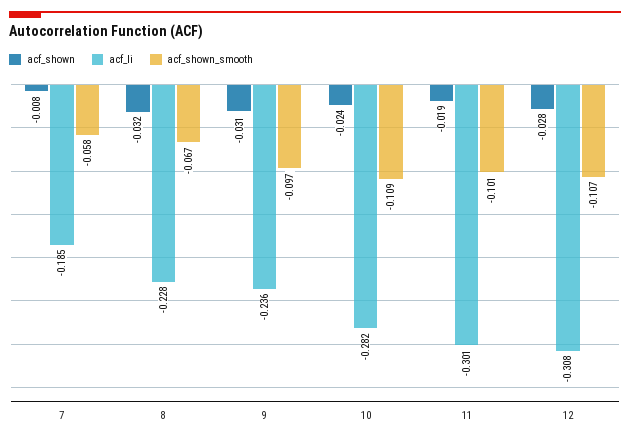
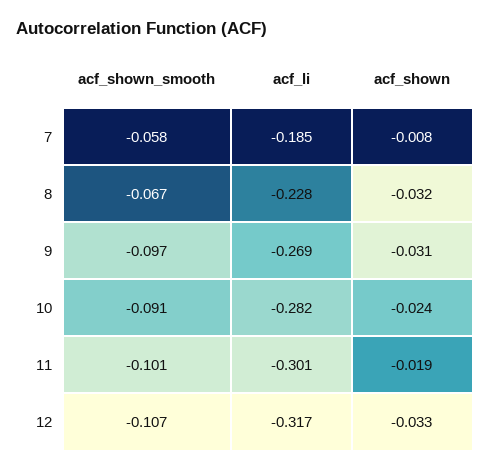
acf_li, 9: -0.236 -> -0.269
acf_shown_smooth, 10: -0.109 -> -0.091
acf_shown, 12: -0.028 -> -0.033
acf_li, 12: -0.308 -> -0.317

